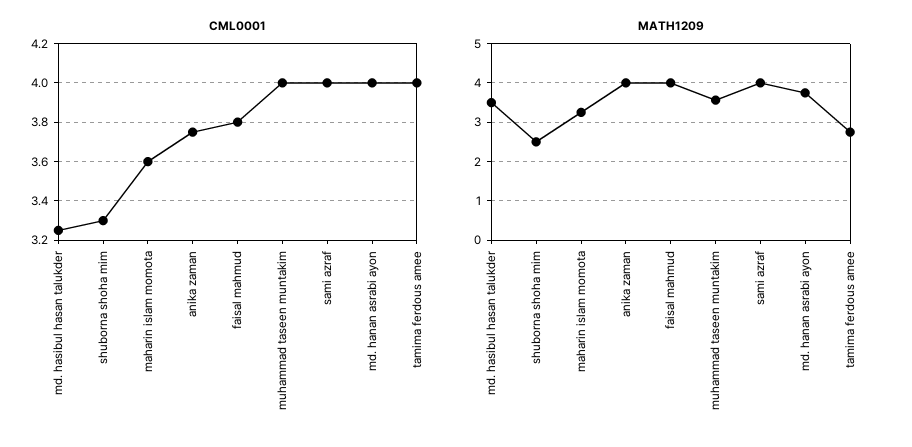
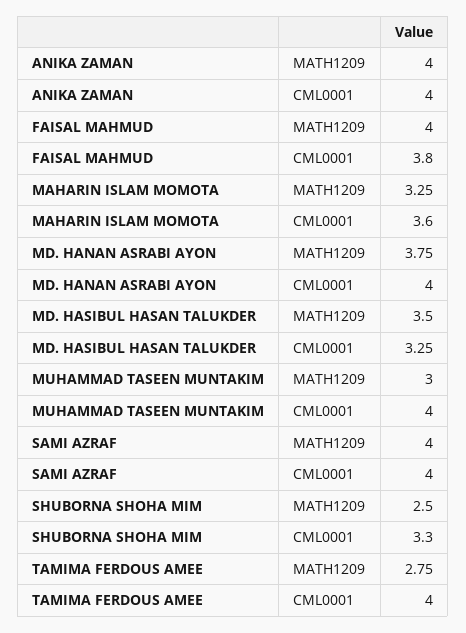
CML0001, anika zaman: 3.75 -> 4
MATH1209, muhammad taseen muntakim: 3.6 -> 3

